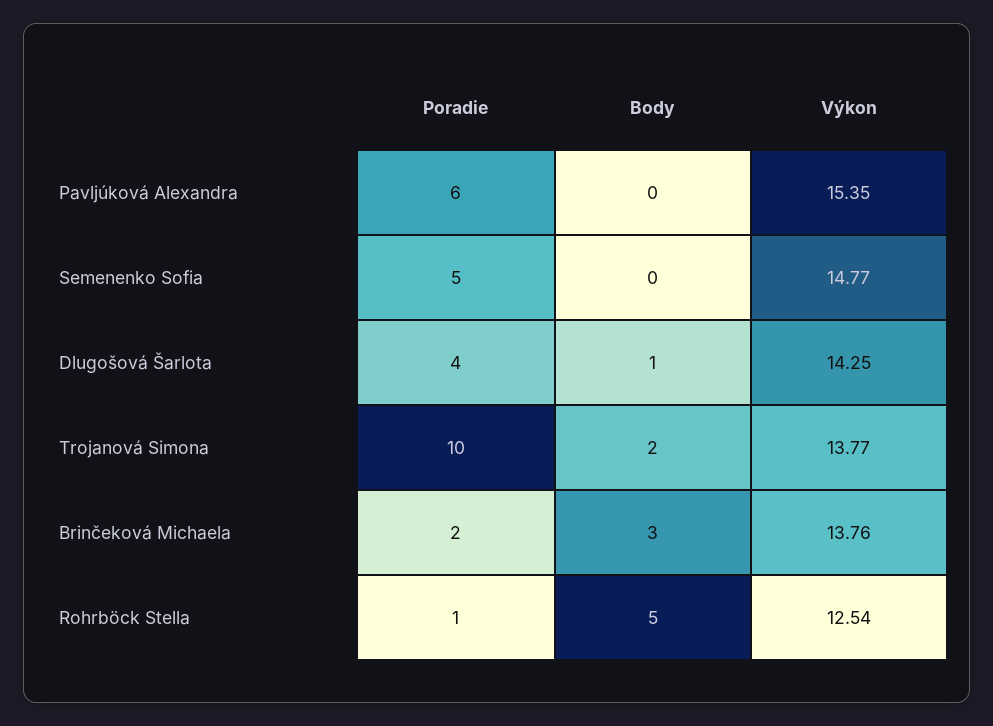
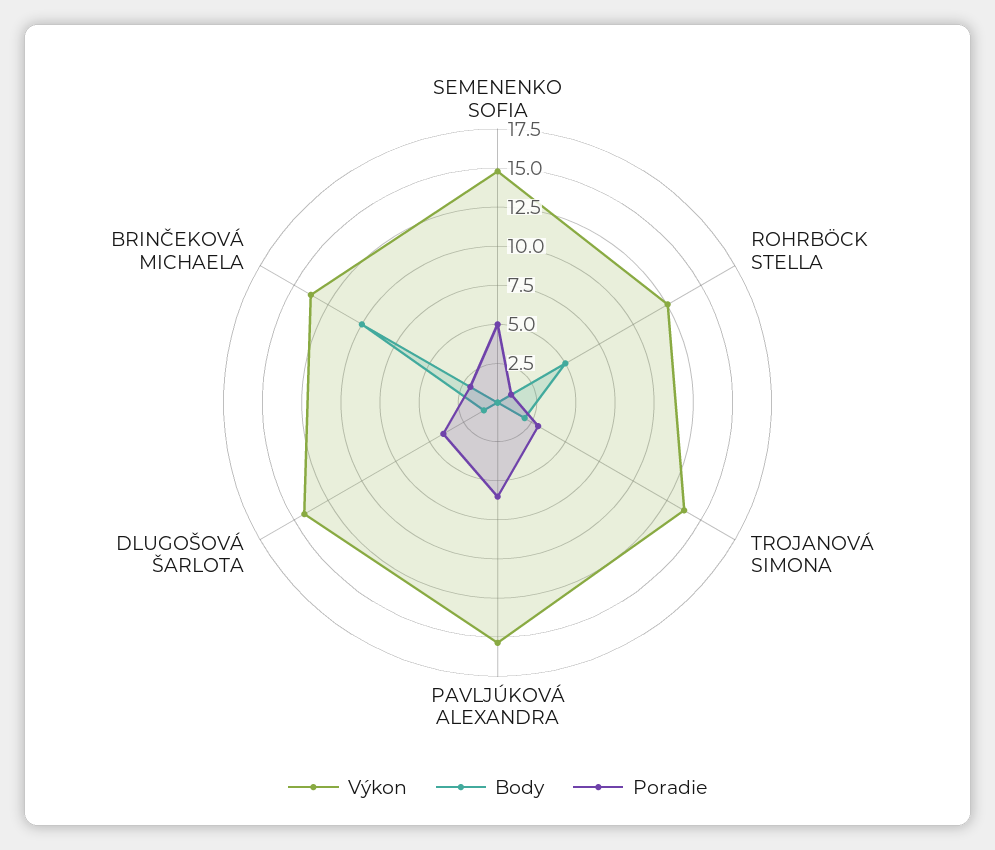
Poradie, Trojanová Simona: 10 -> 2.5
Body, Brinčeková Michaela: 3 -> 10

